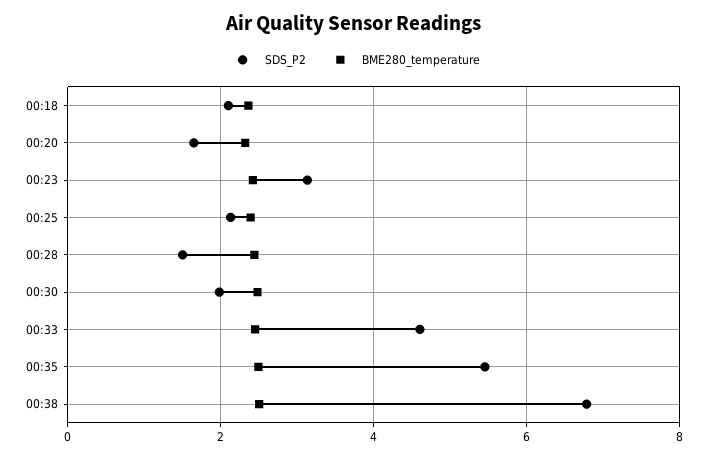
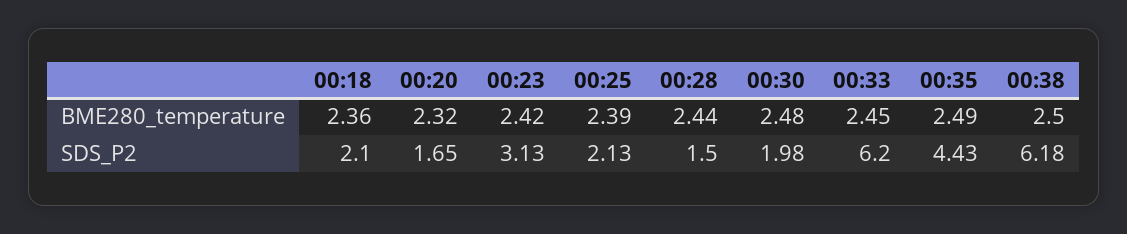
SDS_P2, 00:33: 4.6 -> 6.2
SDS_P2, 00:35: 5.4 -> 4.43
SDS_P2, 00:38: 6.8 -> 6.18

